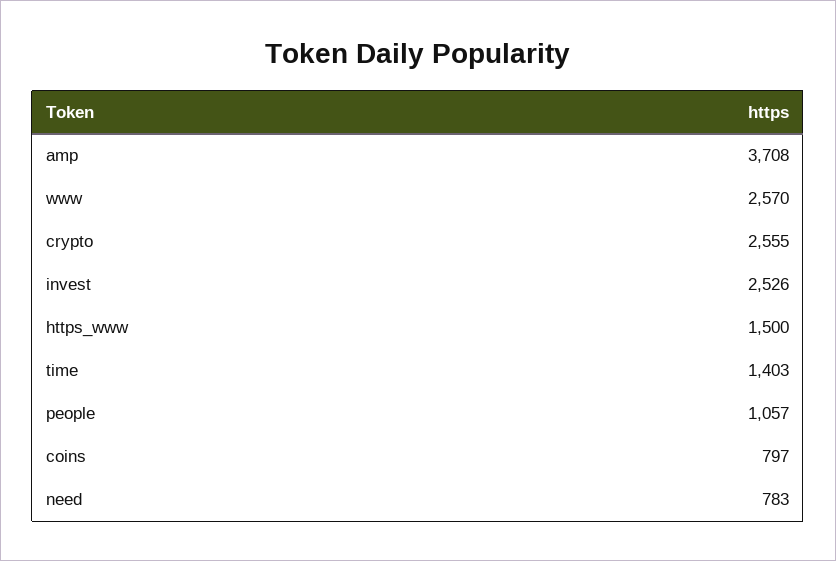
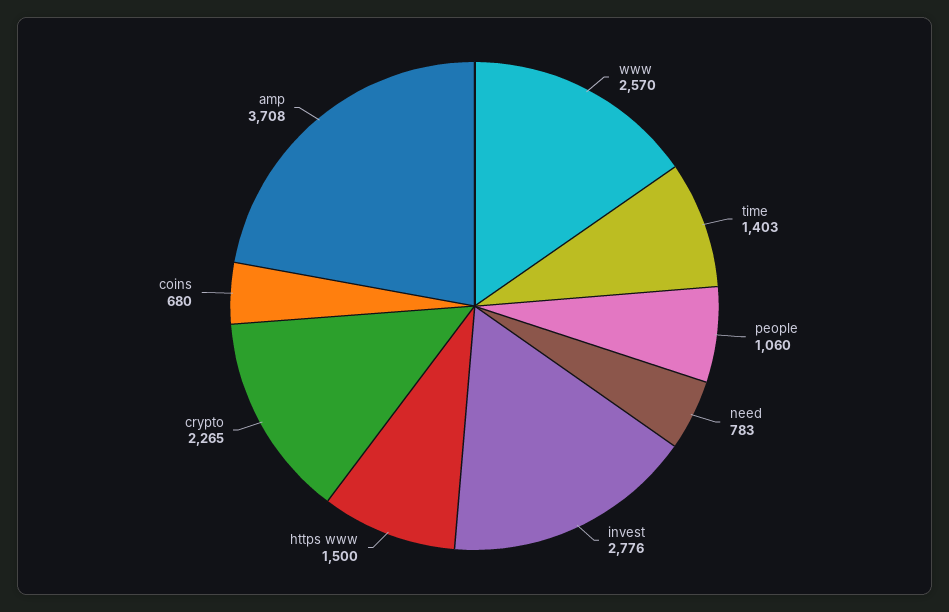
crypto: 2555 -> 2265
invest: 2526 -> 2776
people: 1057 -> 1060
coins: 797 -> 680

